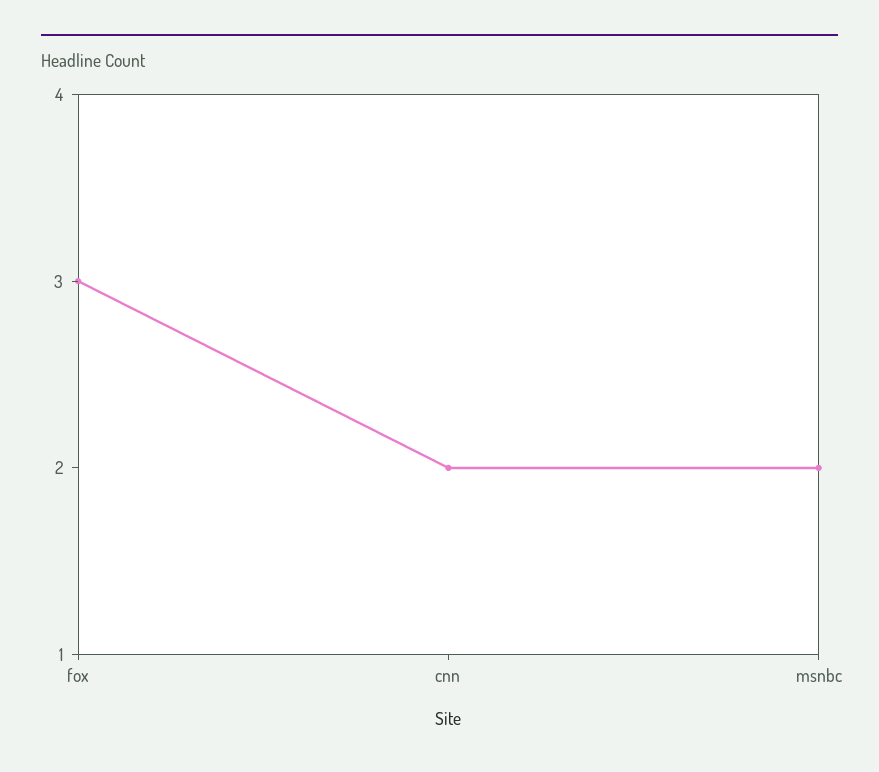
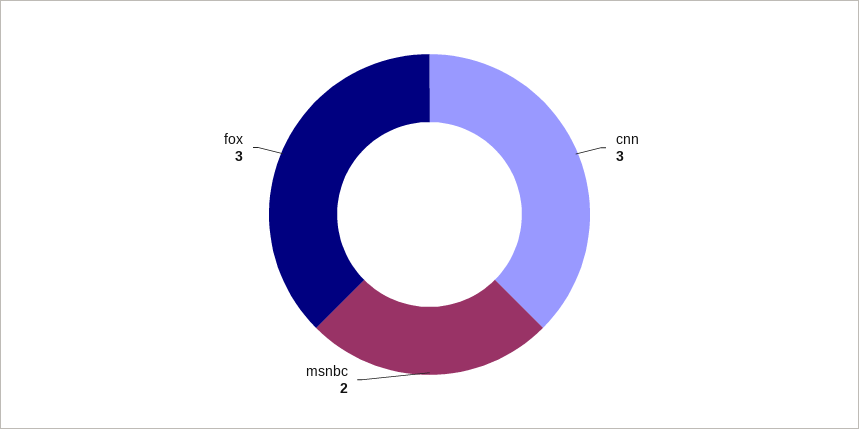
cnn: 2 -> 3

